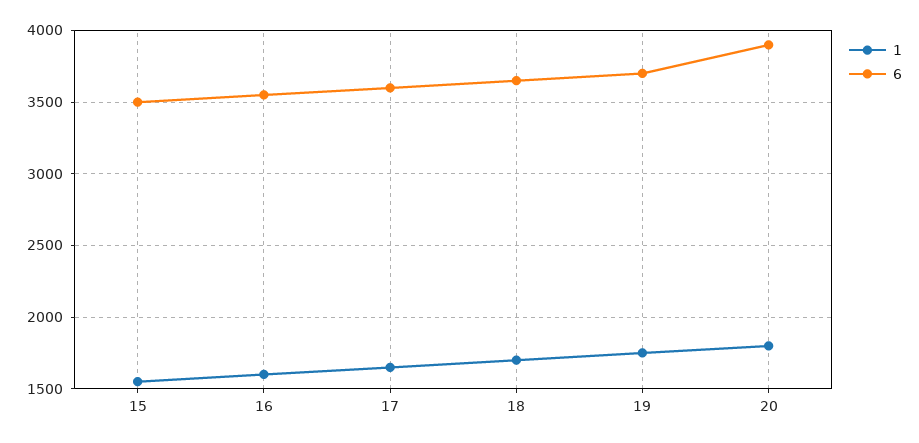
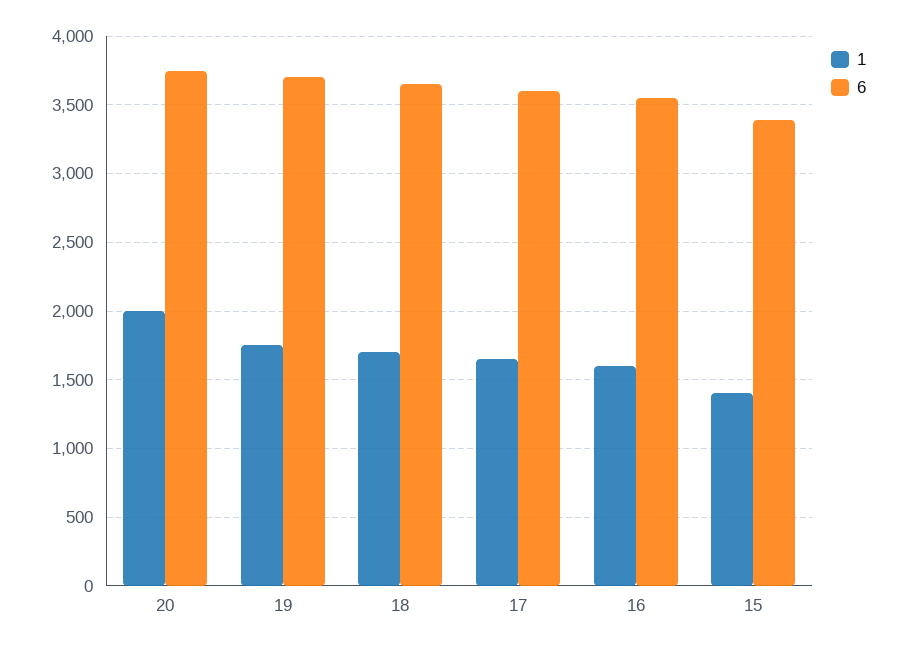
1, 15: 1550 -> 1400
6, 15: 3500 -> 3400
1, 20: 1800 -> 2000
6, 20: 3900 -> 3750

